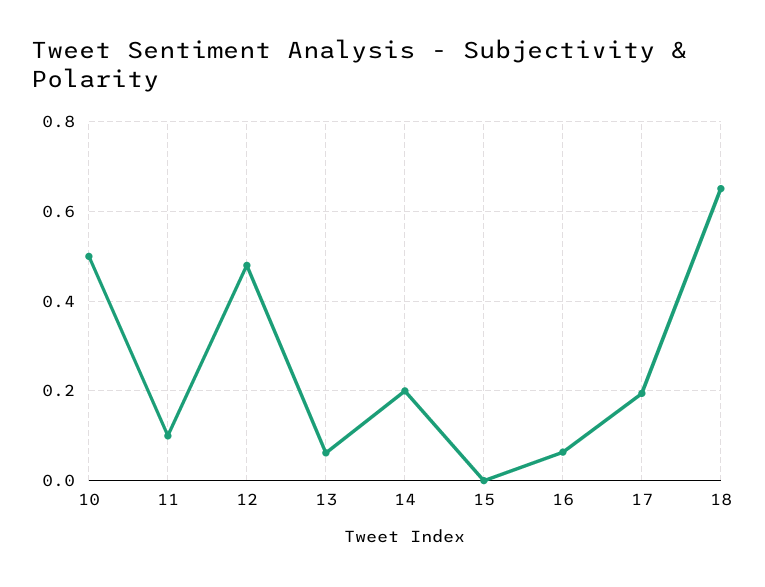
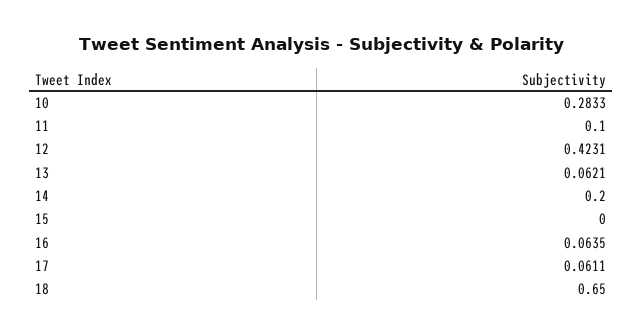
10: 0.5 -> 0.2833
12: 0.48 -> 0.4231
17: 0.2 -> 0.0611

